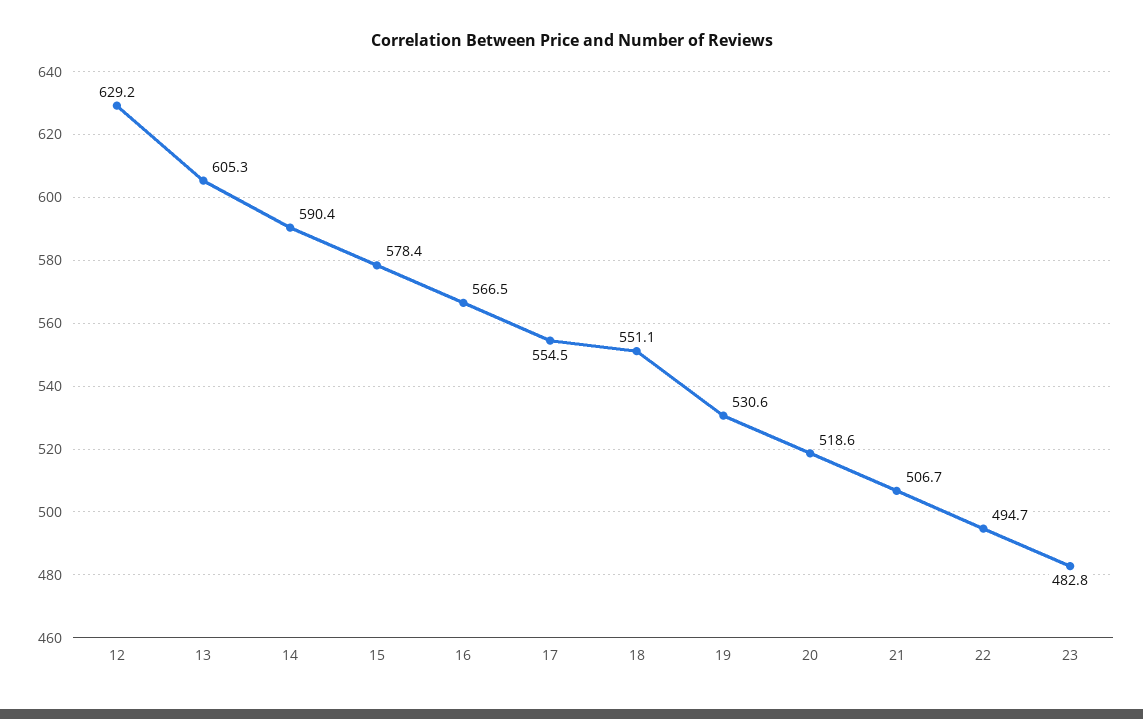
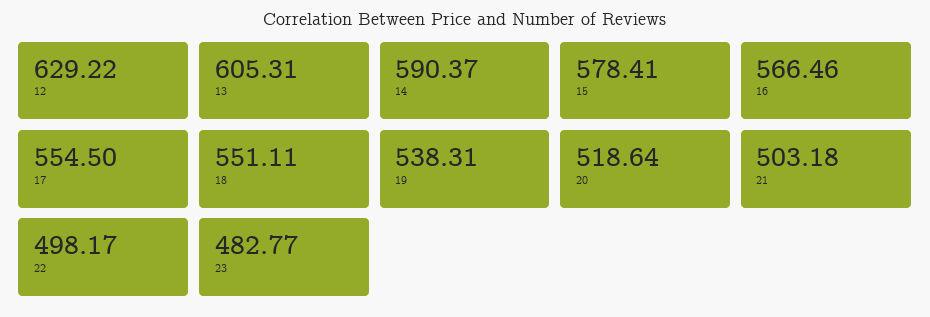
19: 530.6 -> 538.31
21: 506.7 -> 503.18
22: 494.7 -> 498.17

